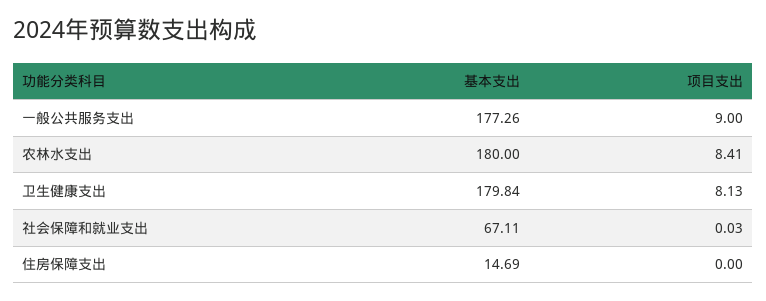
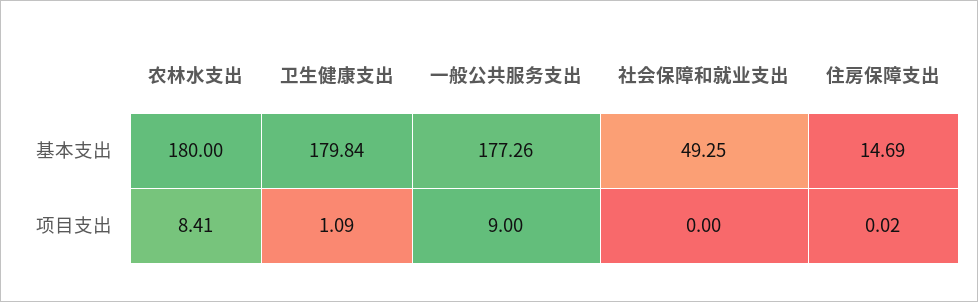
项目支出, 卫生健康支出: 8.13 -> 1.09
基本支出, 社会保障和就业支出: 67.11 -> 49.25
项目支出, 社会保障和就业支出: 0.03 -> 0
项目支出, 住房保障支出: 0 -> 0.02

